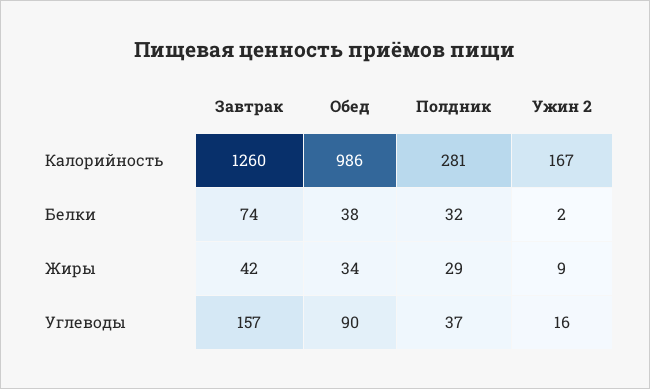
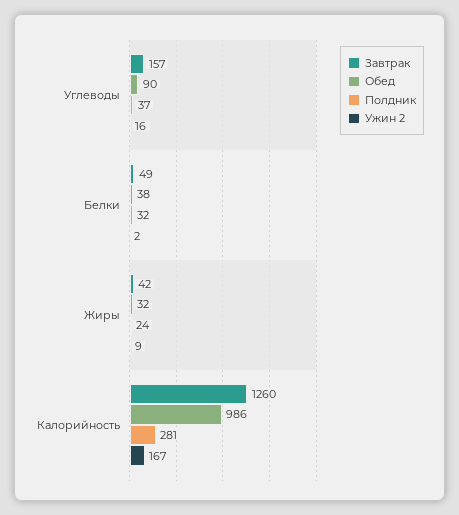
Завтрак, Белки: 74 -> 49
Обед, Жиры: 34 -> 32
Полдник, Жиры: 29 -> 24

